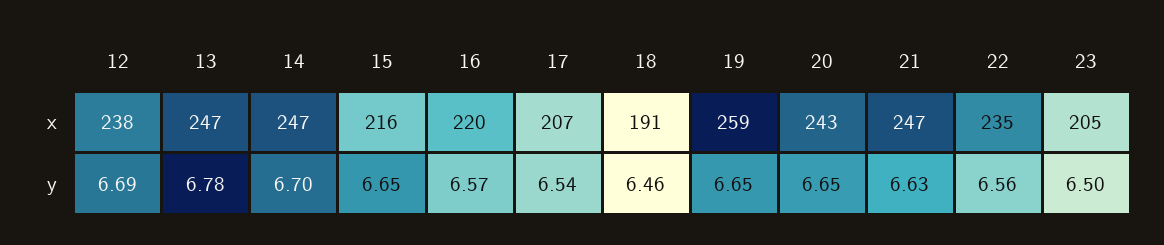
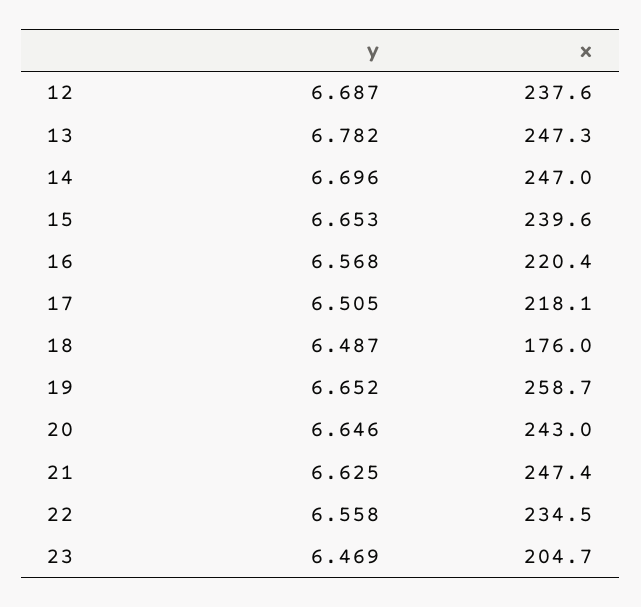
15, x: 216 -> 239.6
17, x: 207 -> 218.1
18, x: 191 -> 176
17, y: 6.54 -> 6.505
18, y: 6.46 -> 6.487
23, y: 6.5 -> 6.469

